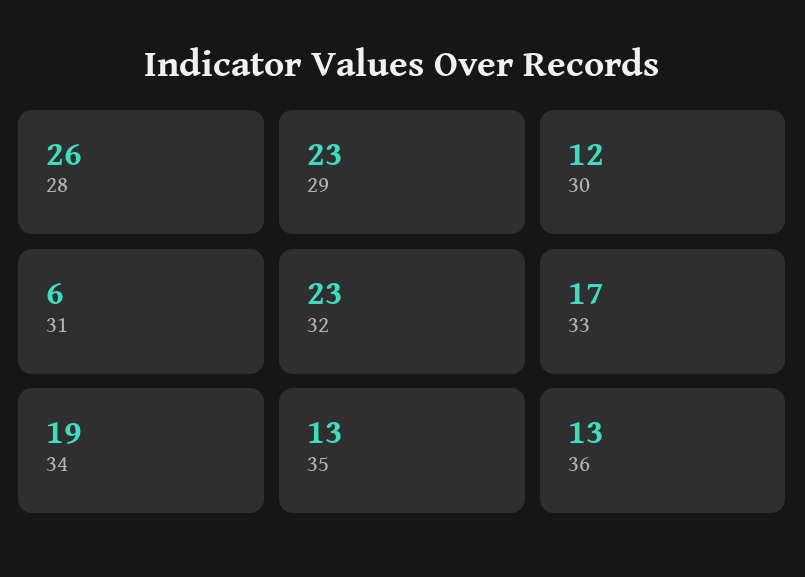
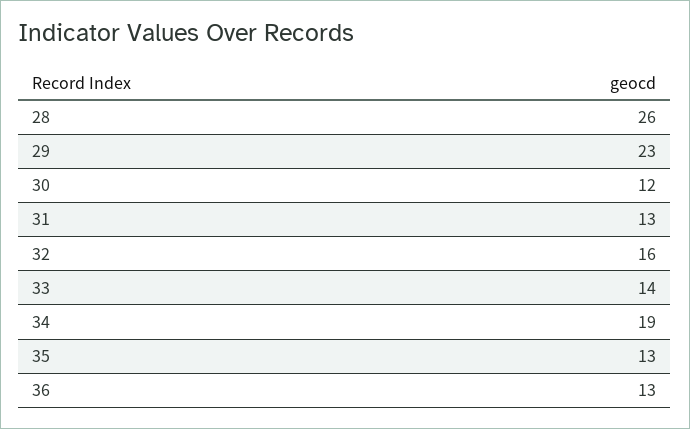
31: 6 -> 13
32: 23 -> 16
33: 17 -> 14

